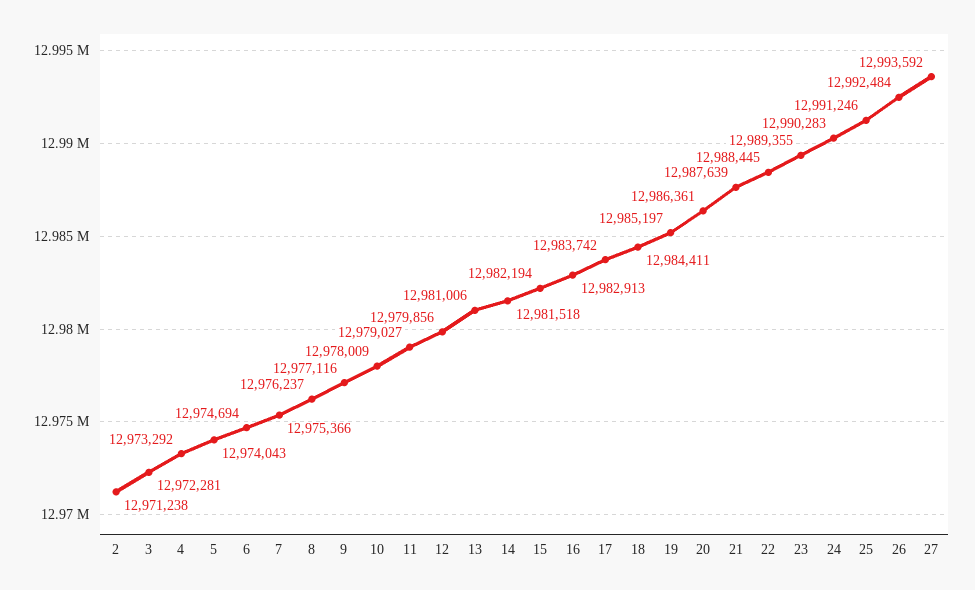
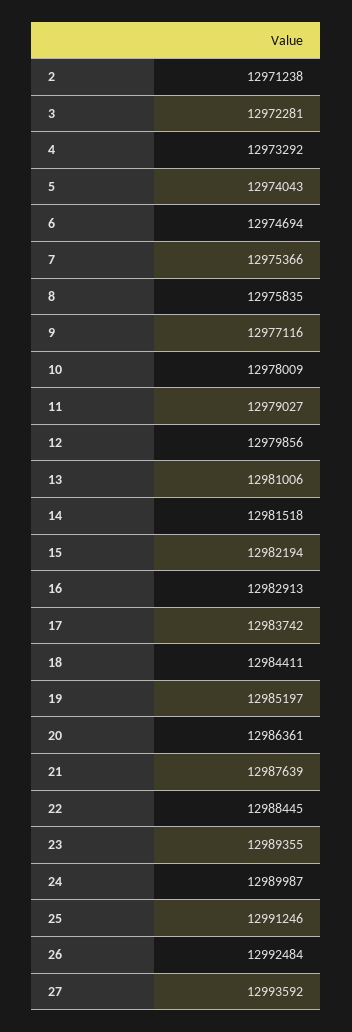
8: 12976237 -> 12975835
24: 12990283 -> 12989987

